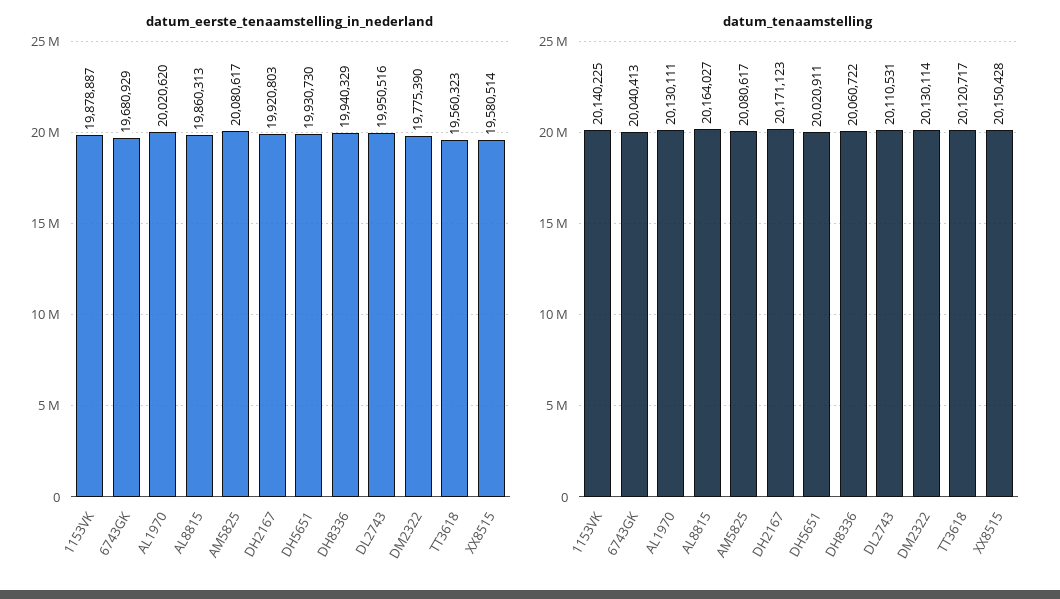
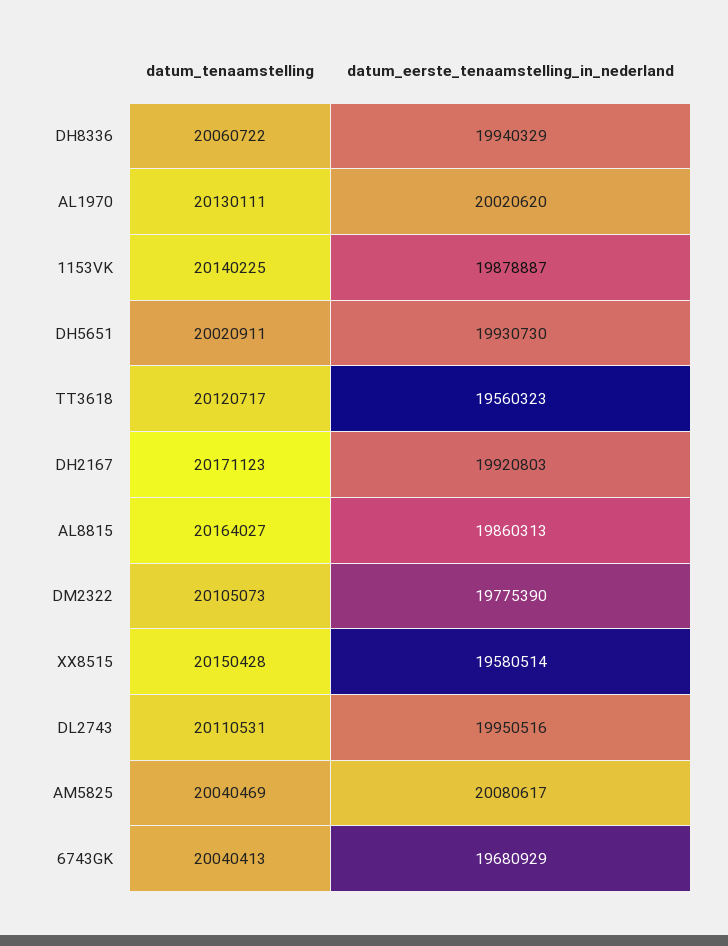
datum_tenaamstelling, AM5825: 20080617 -> 20040469
datum_tenaamstelling, DM2322: 20130114 -> 20105073

